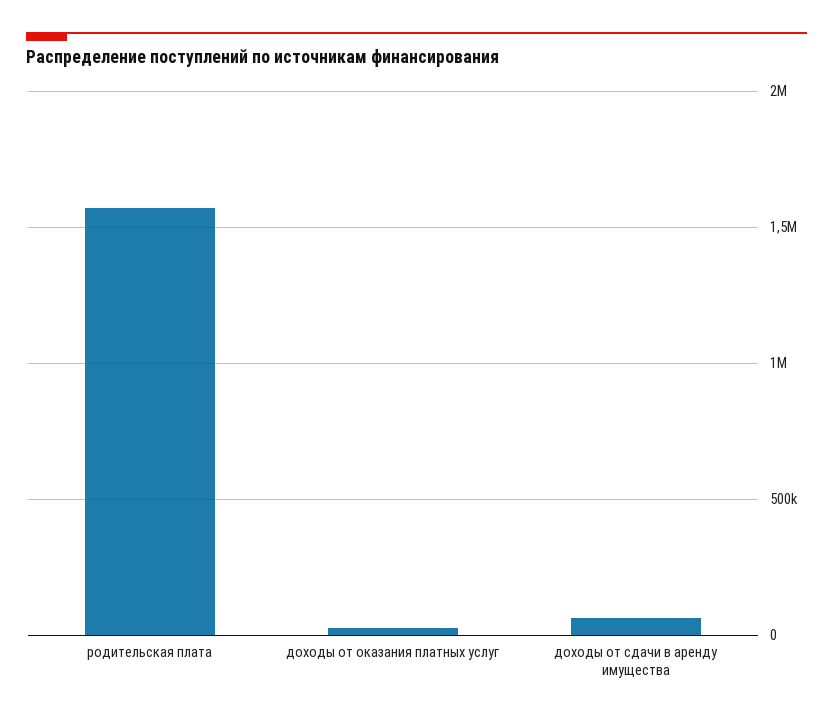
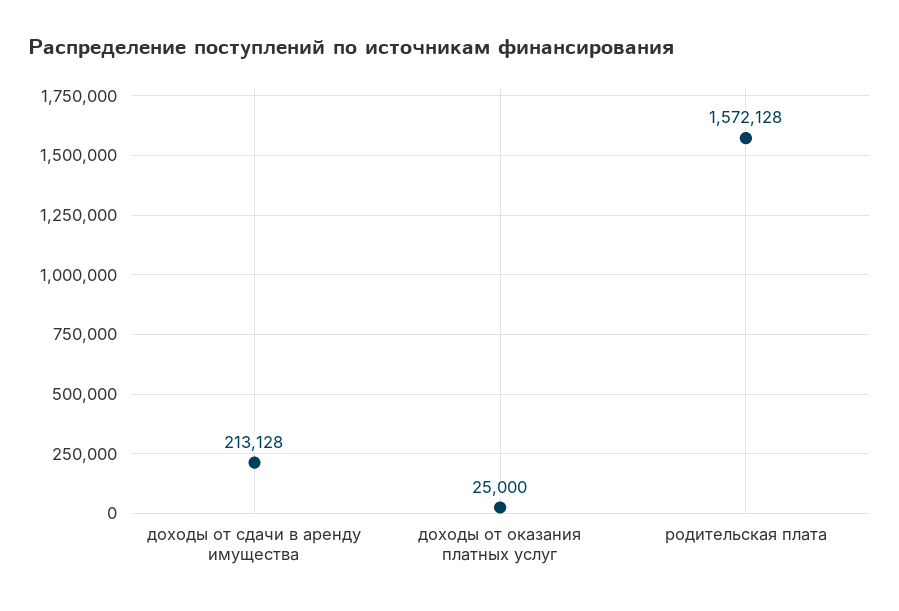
доходы от сдачи в аренду имущества: 50000 -> 213128

